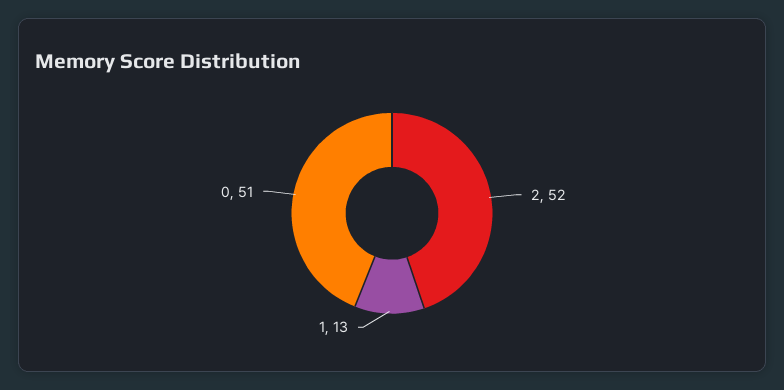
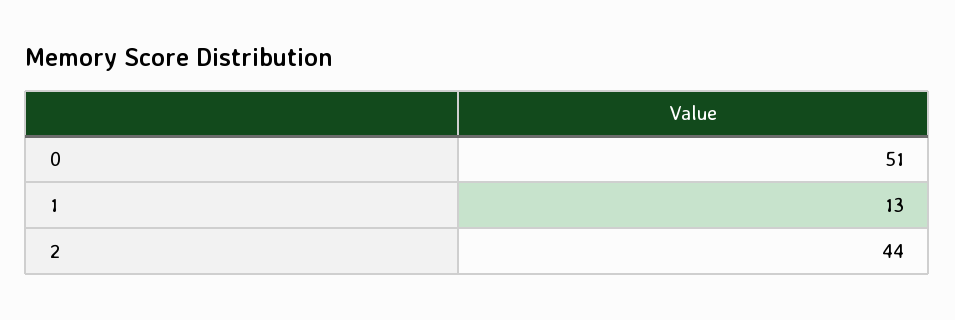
2: 52 -> 44

